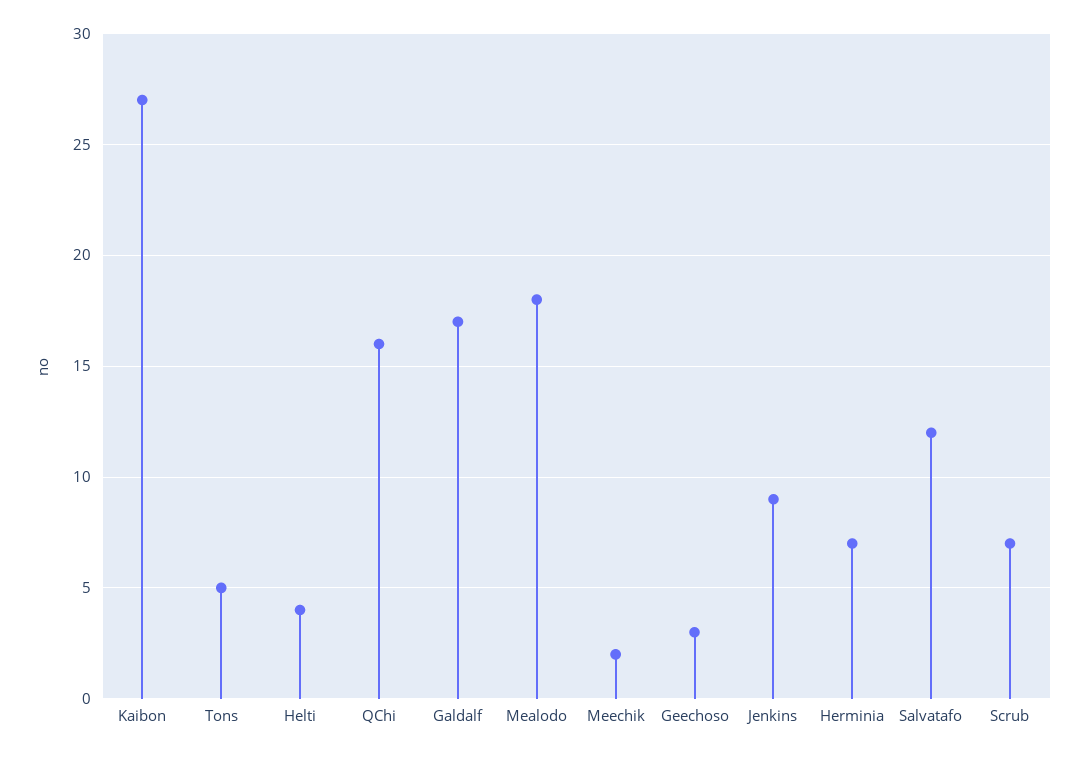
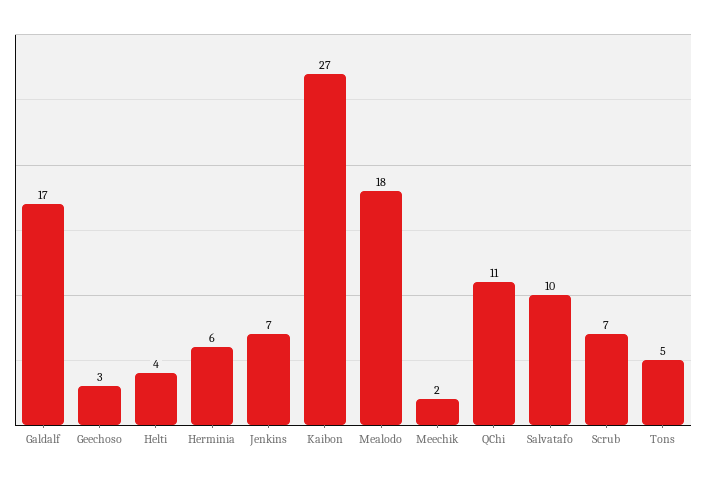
QChi: 16 -> 11
Jenkins: 9 -> 7
Herminia: 7 -> 6
Salvatafo: 12 -> 10

